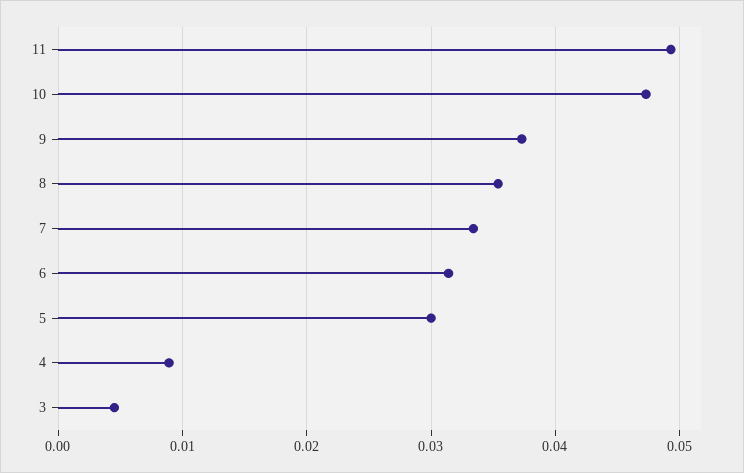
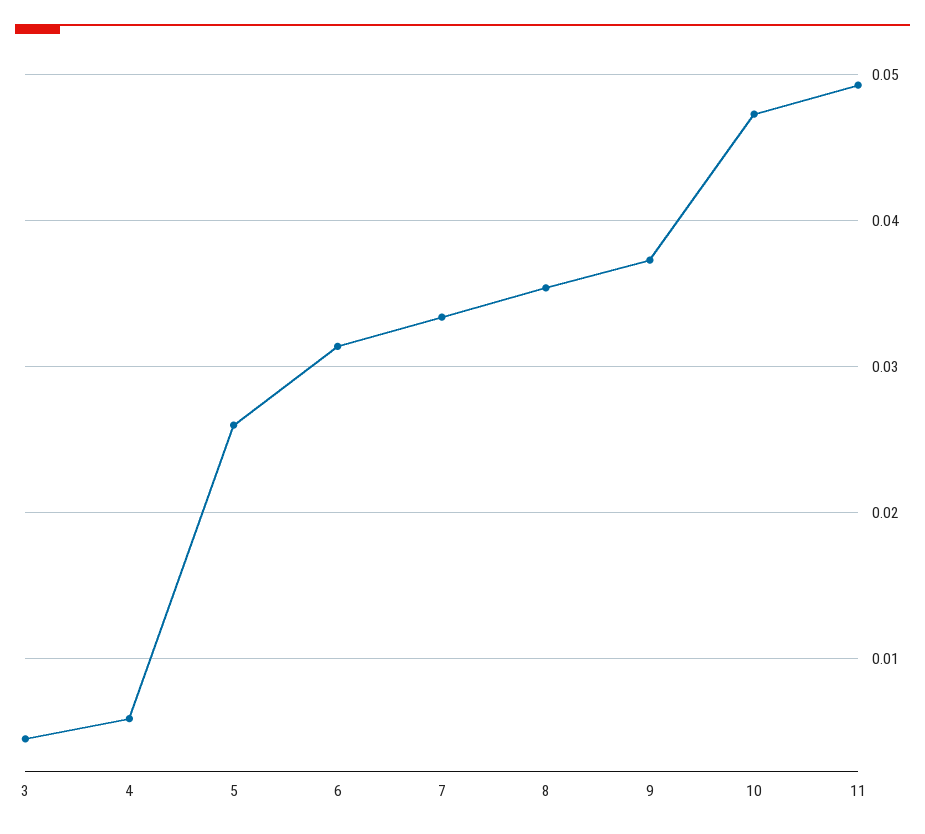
5: 0.03 -> 0.026
4: 0.009 -> 0.006

